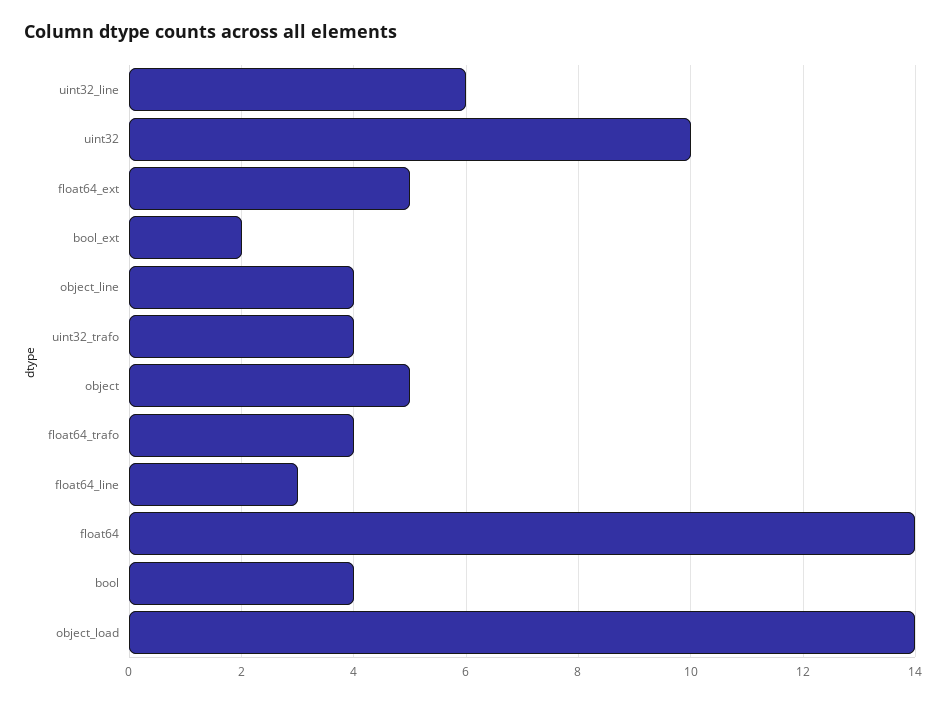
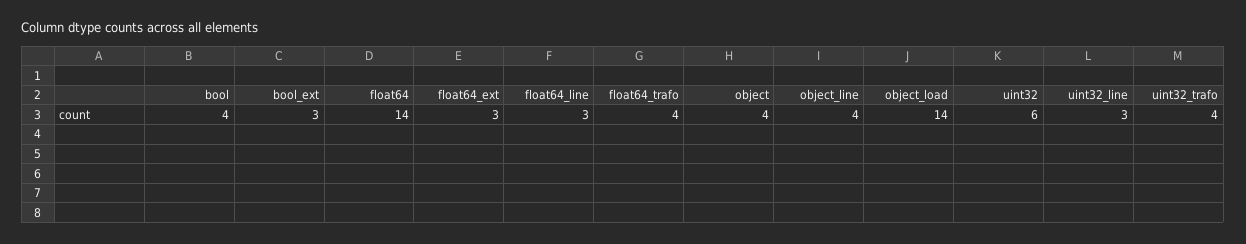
uint32_line: 6 -> 3
uint32: 10 -> 6
float64_ext: 5 -> 3
bool_ext: 2 -> 3
object: 5 -> 4

